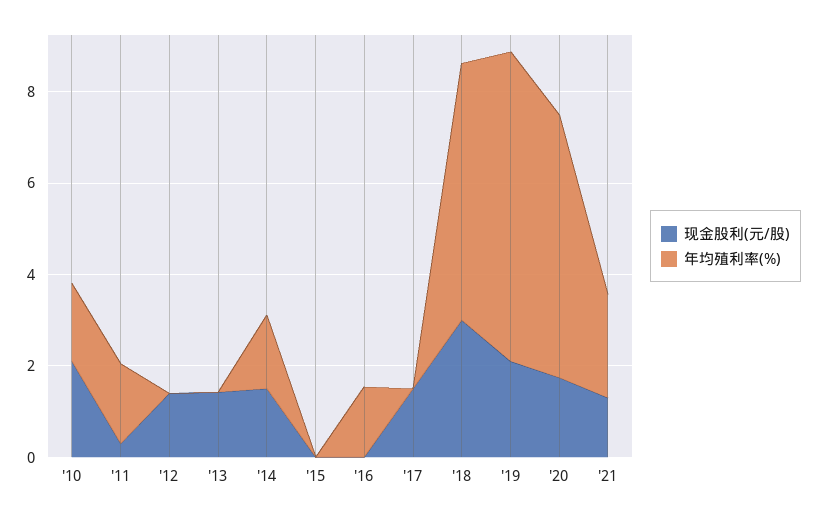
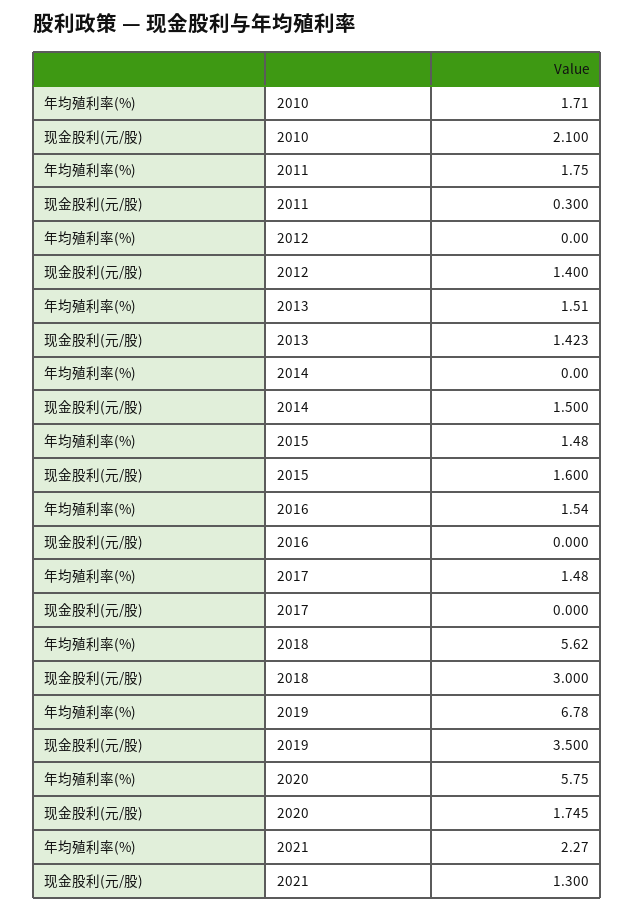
年均殖利率(%), '13: 0 -> 1.51
年均殖利率(%), '14: 1.5 -> 0
现金股利(元/股), '15: 0 -> 1.6
年均殖利率(%), '15: 0 -> 1.48
现金股利(元/股), '17: 1.5 -> 0
年均殖利率(%), '17: 0 -> 1.48
现金股利(元/股), '19: 2 -> 3.5

